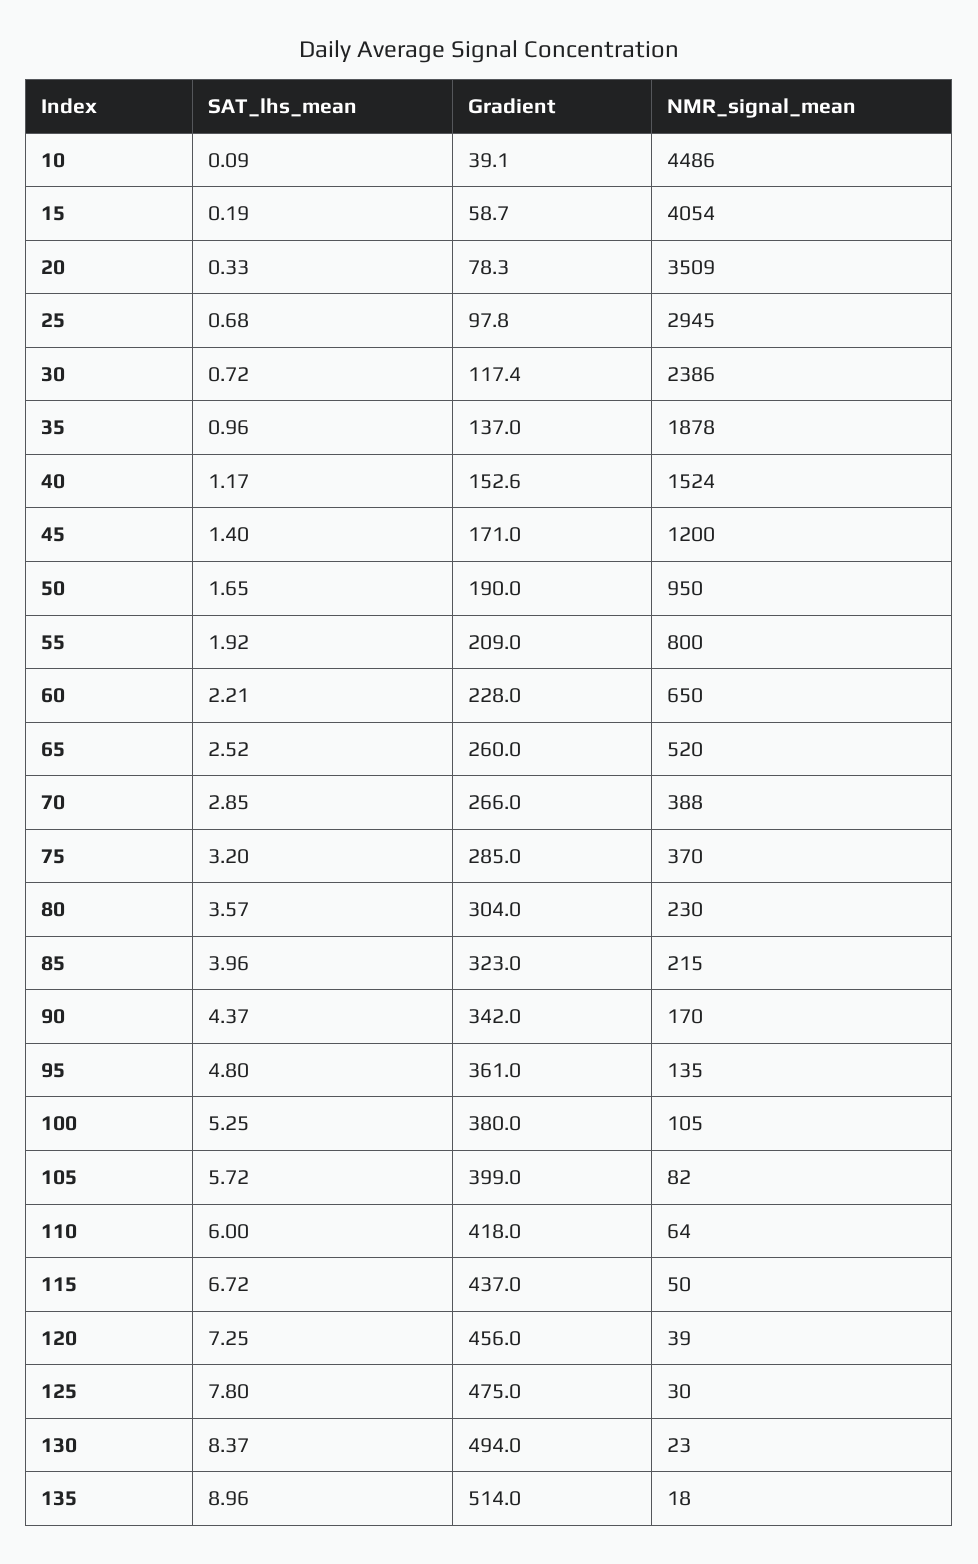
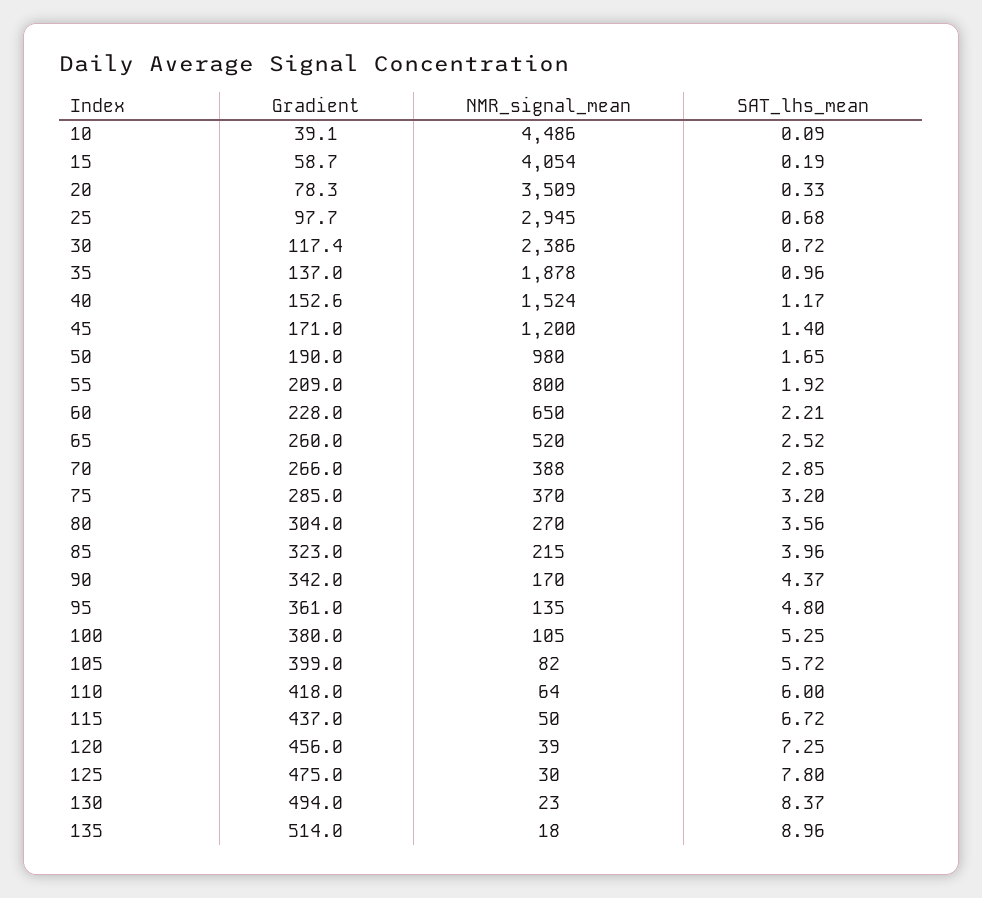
Gradient, 25: 97.8 -> 97.7
NMR_signal_mean, 50: 950 -> 980
SAT_lhs_mean, 80: 3.57 -> 3.56
NMR_signal_mean, 80: 230 -> 270

